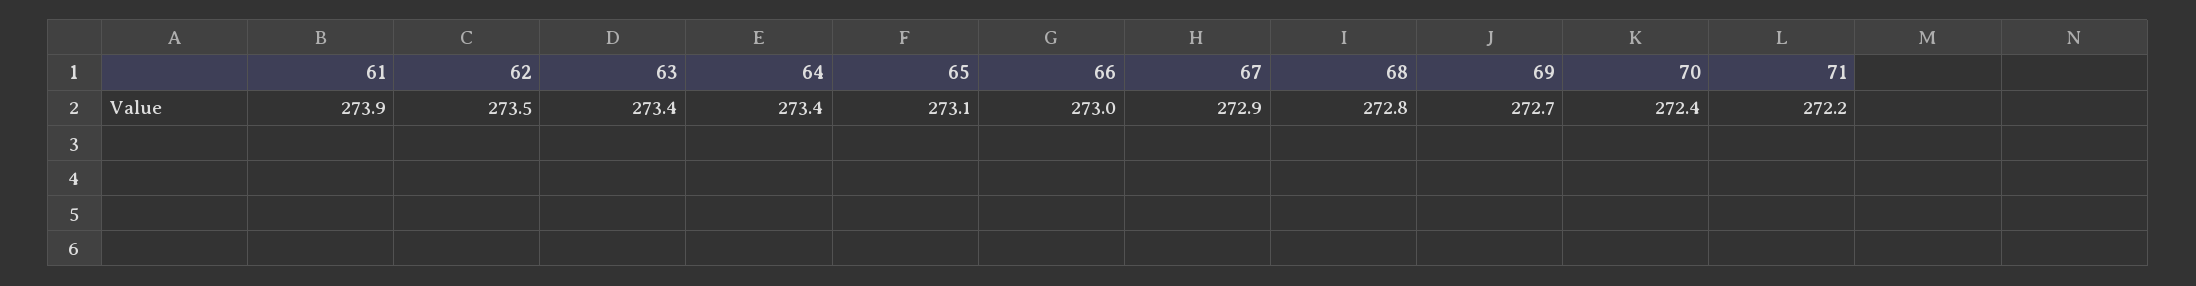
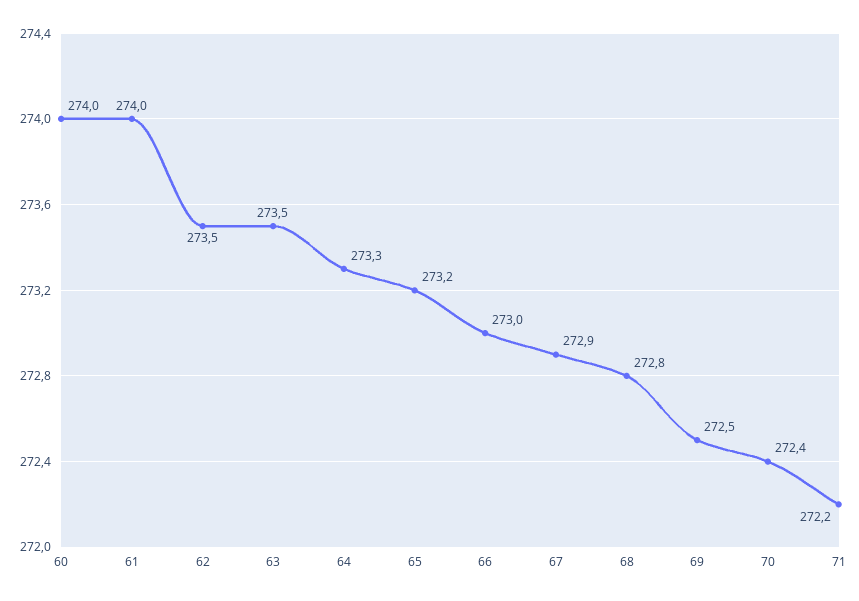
61: 273.9 -> 274
63: 273.4 -> 273.5
64: 273.4 -> 273.3
65: 273.1 -> 273.2
69: 272.7 -> 272.5
60: none -> 274

